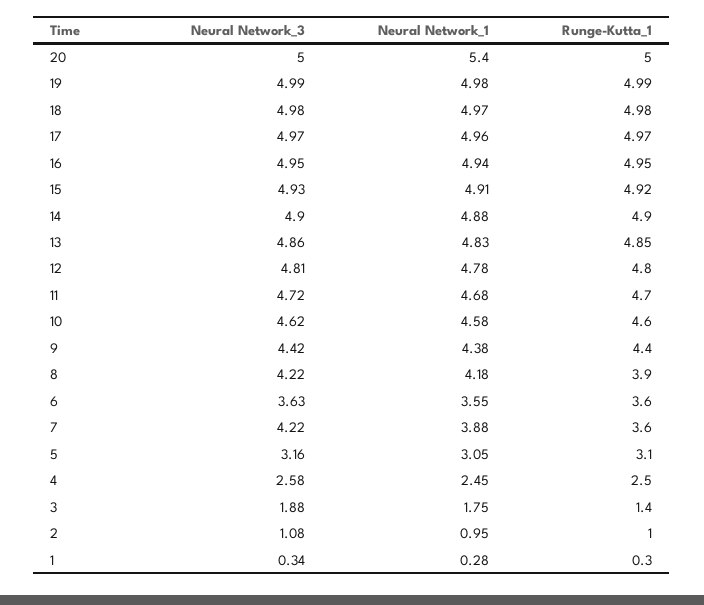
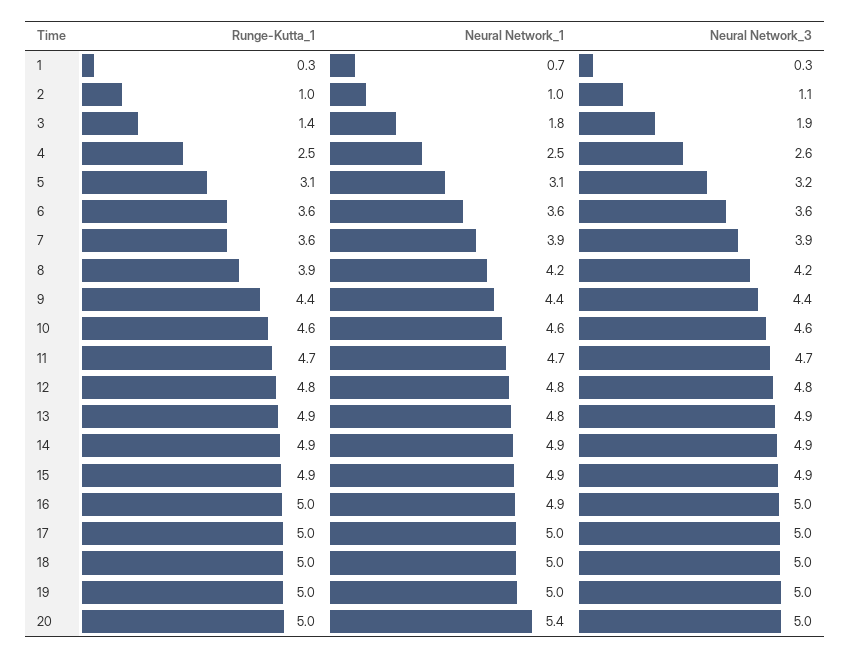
Neural Network_3, 7: 4.22 -> 3.9
Neural Network_1, 1: 0.28 -> 0.7

